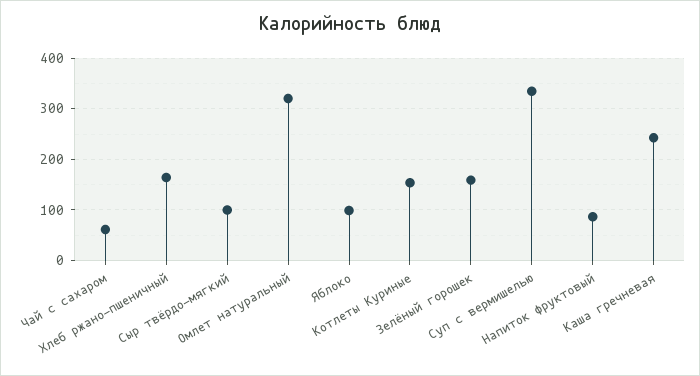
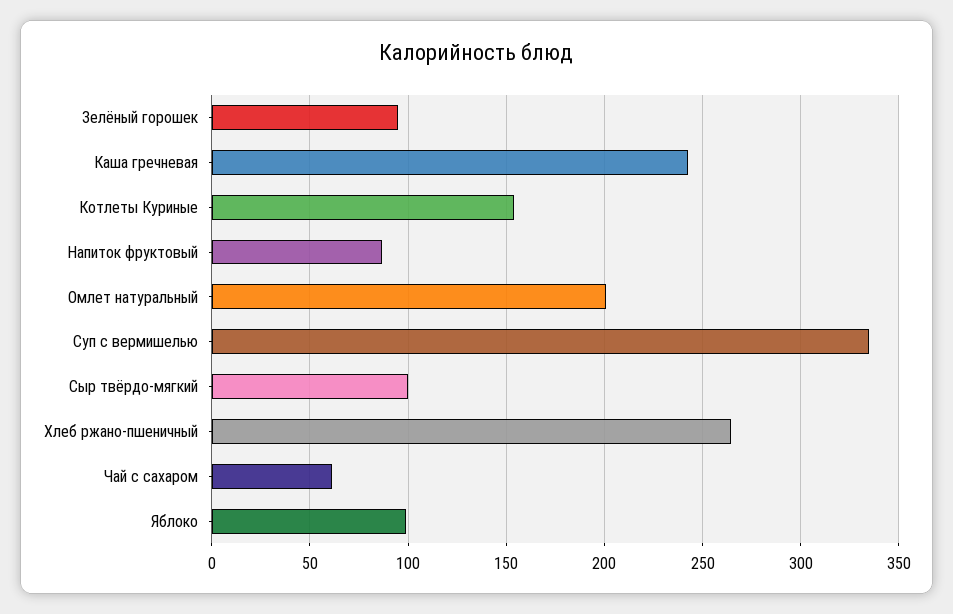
Хлеб ржано-пшеничный: 160 -> 265
Омлет натуральный: 320 -> 200
Зелёный горошек: 160 -> 95

